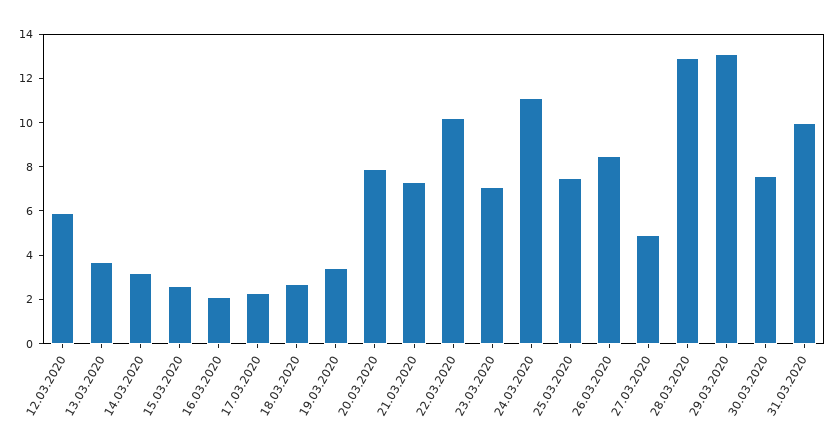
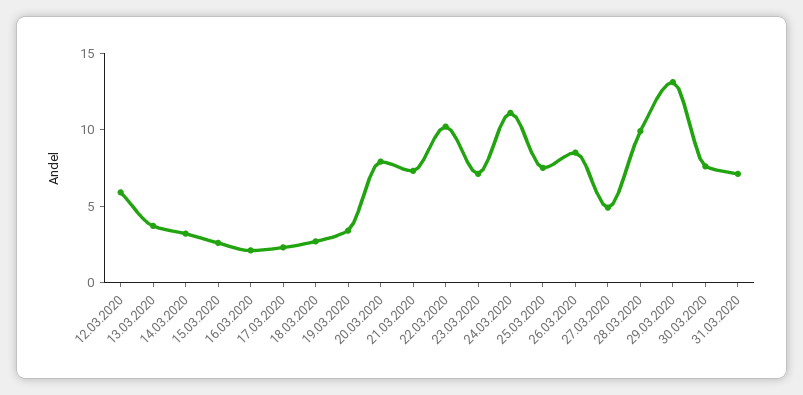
28.03.2020: 13 -> 10
31.03.2020: 10 -> 7

